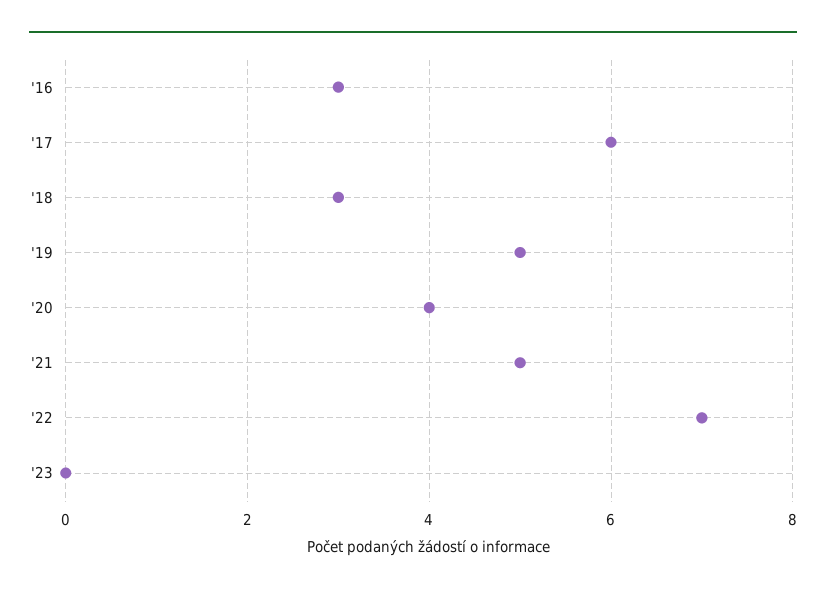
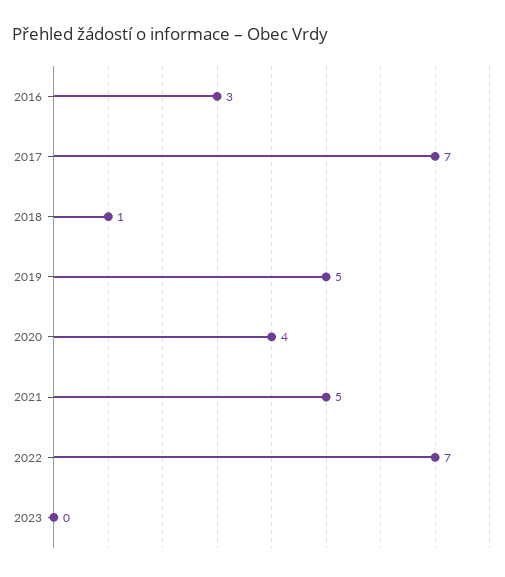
'17: 6 -> 7
'18: 3 -> 1

